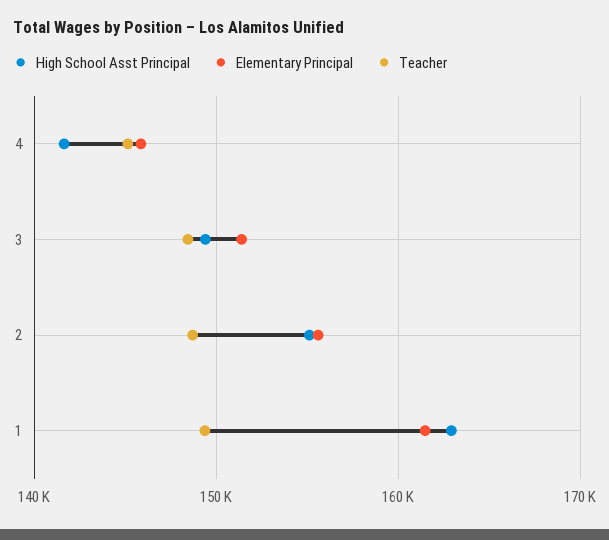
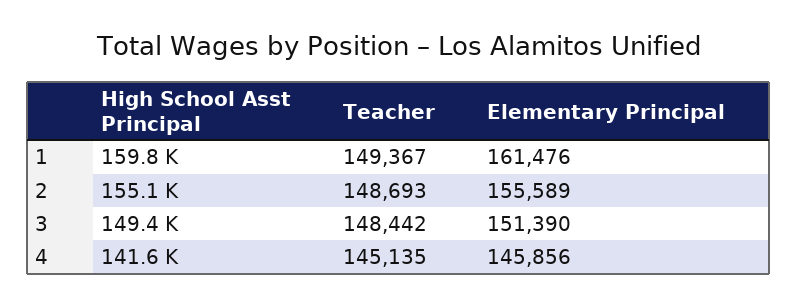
High School Asst Principal, 1: 163000 -> 159800

